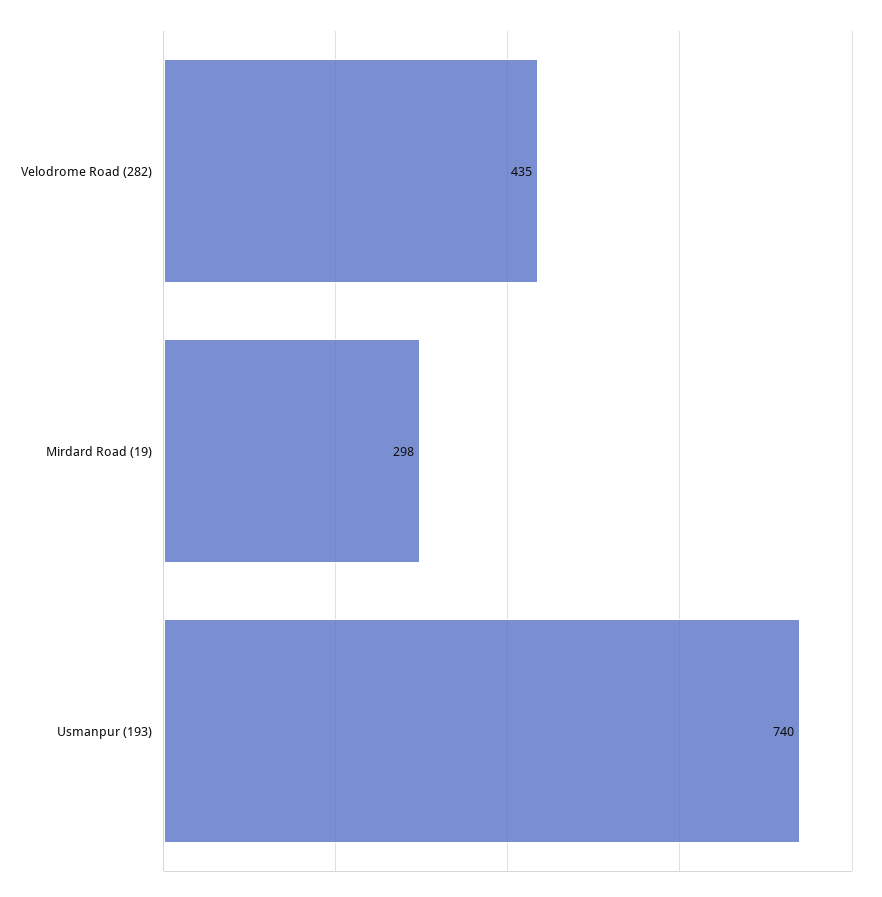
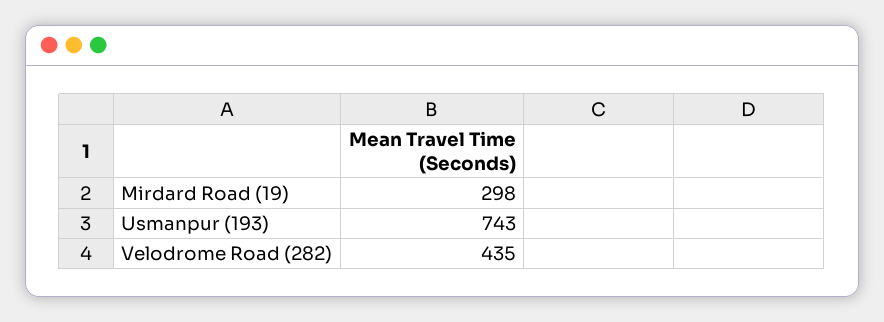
Usmanpur (193): 740 -> 743

